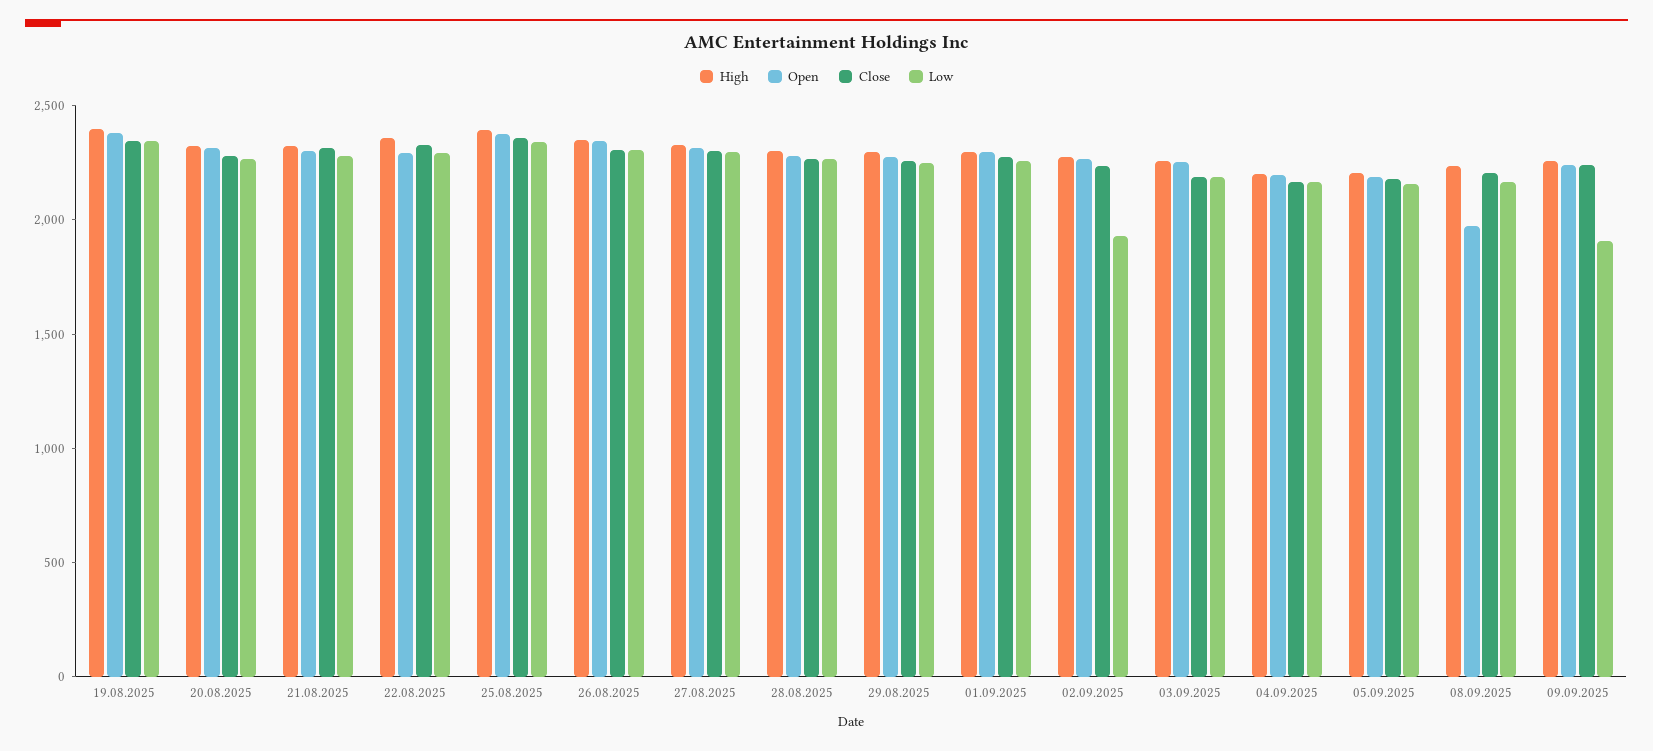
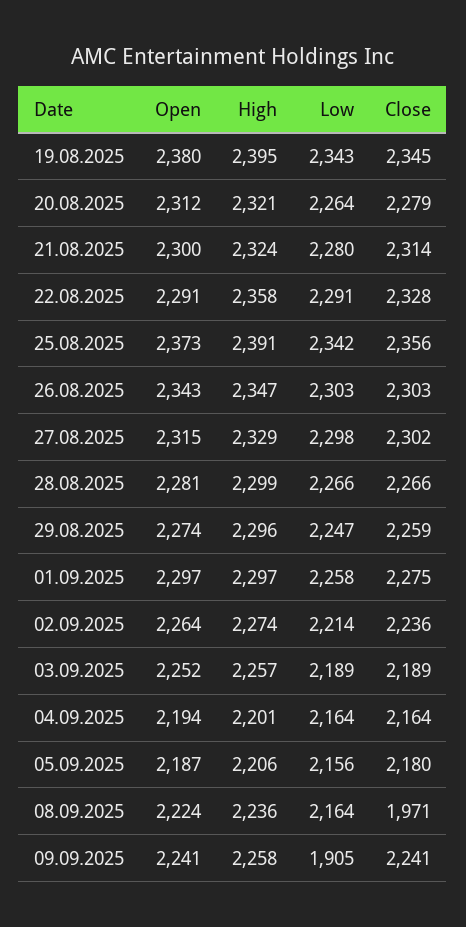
Low, 02.09.2025: 1900 -> 2214
Open, 08.09.2025: 2000 -> 2224
Close, 08.09.2025: 2200 -> 1971

